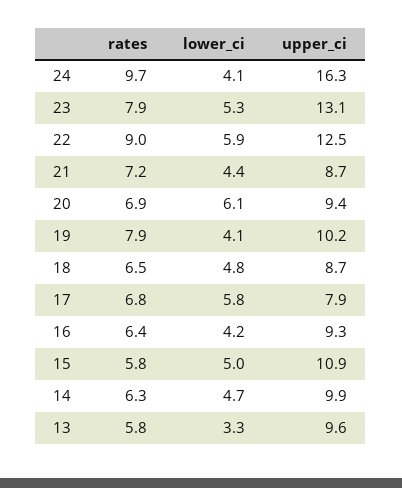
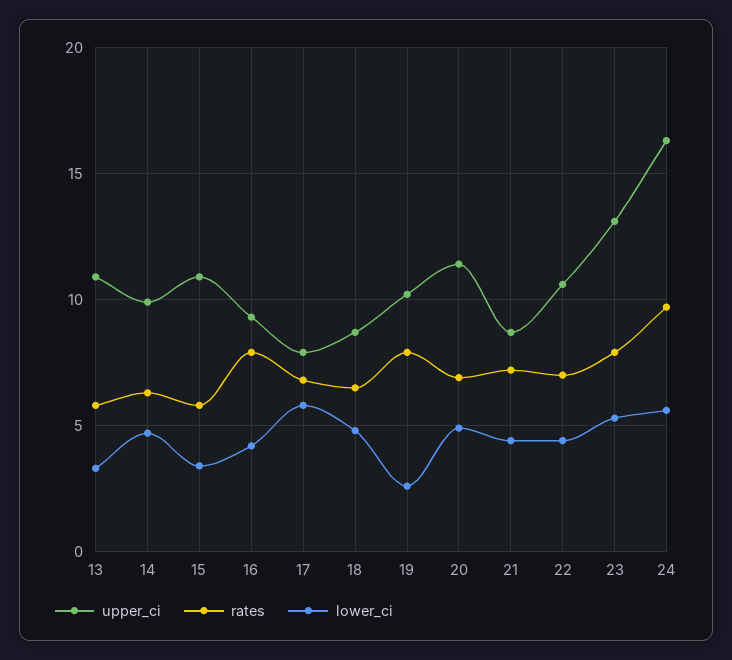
lower_ci, 24: 4.1 -> 5.5
rates, 22: 9 -> 7
lower_ci, 22: 5.9 -> 4.5
upper_ci, 22: 12.5 -> 10.5
lower_ci, 20: 6.1 -> 5
upper_ci, 20: 9.4 -> 11.5
lower_ci, 19: 4.1 -> 2.5
rates, 16: 6.4 -> 8
lower_ci, 15: 5 -> 3.5
upper_ci, 13: 9.6 -> 11

